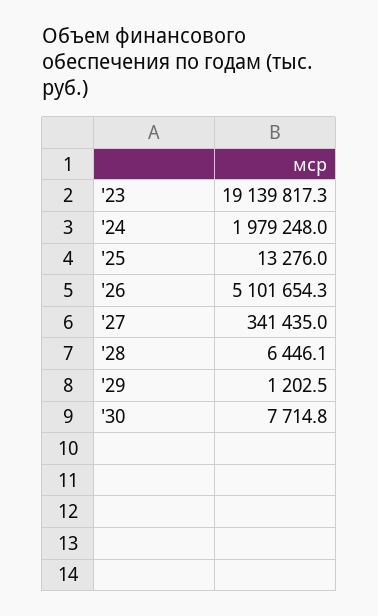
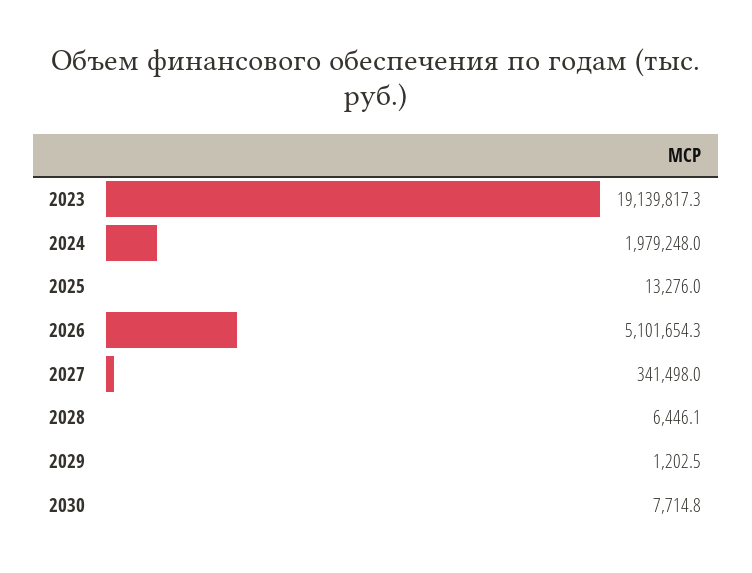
'27: 341435 -> 341498

